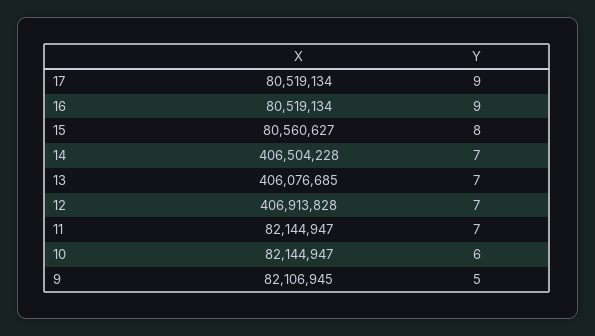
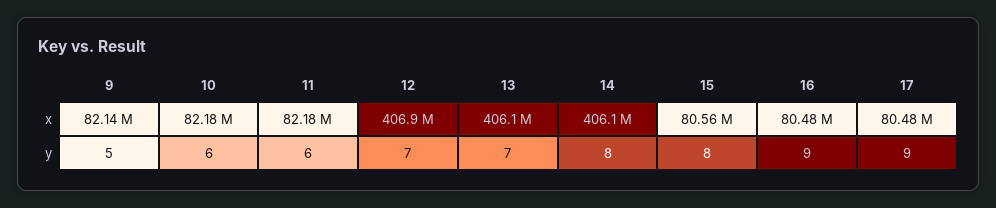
X, 17: 80519134 -> 80480000
X, 16: 80519134 -> 80480000
X, 14: 406504228 -> 406100000
Y, 14: 7 -> 8
X, 11: 82144947 -> 82180000
Y, 11: 7 -> 6
X, 10: 82144947 -> 82180000
X, 9: 82106945 -> 82140000

